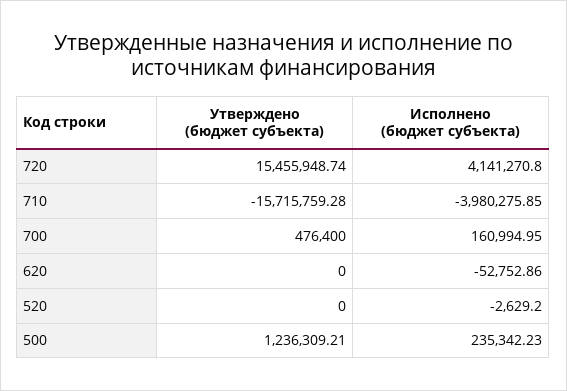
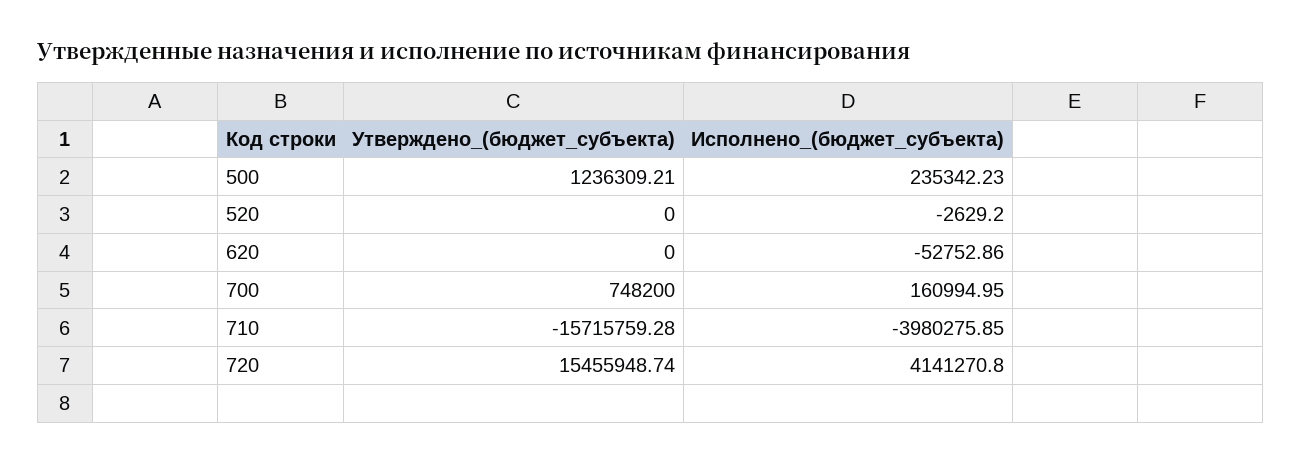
Утверждено (бюджет субъекта), 700: 476400 -> 748200

